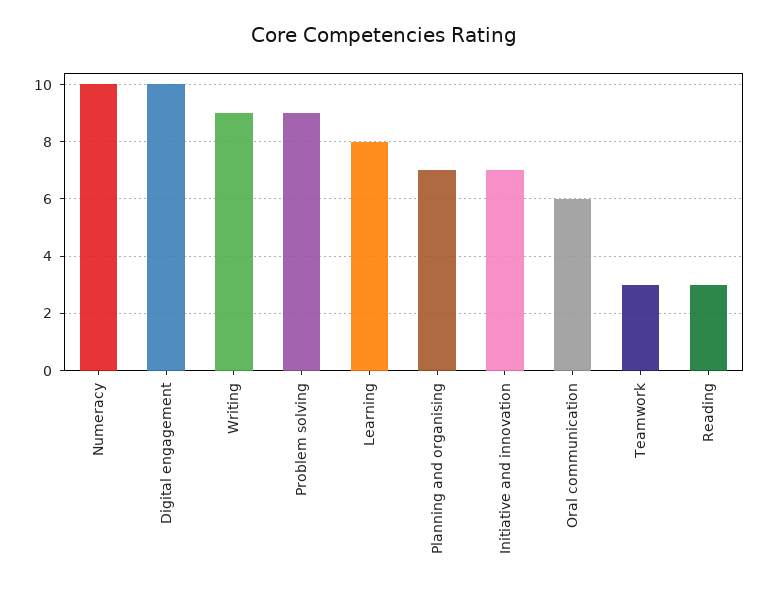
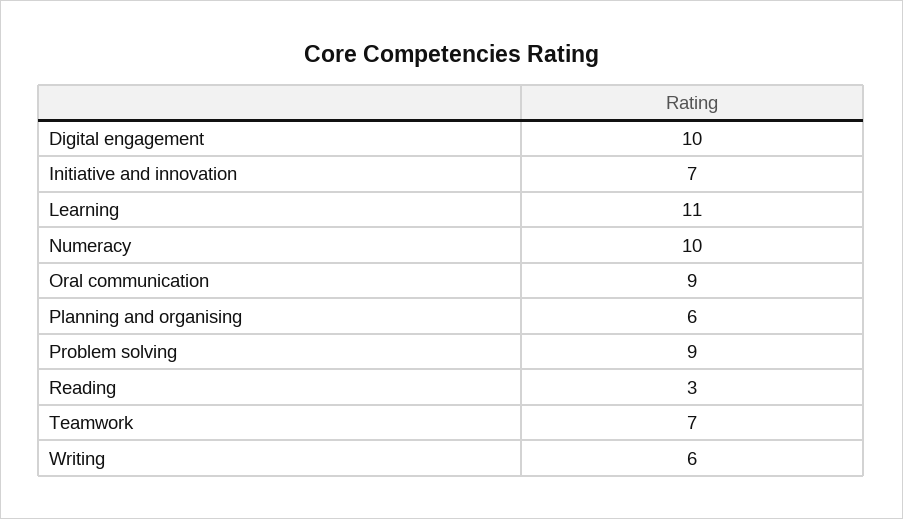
Writing: 9 -> 6
Learning: 8 -> 11
Planning and organising: 7 -> 6
Oral communication: 6 -> 9
Teamwork: 3 -> 7

